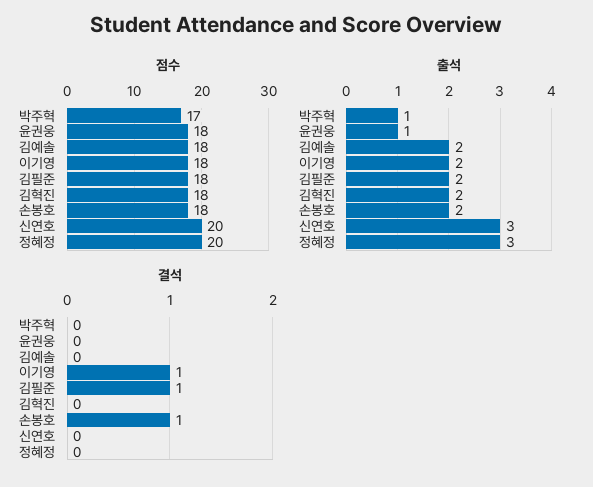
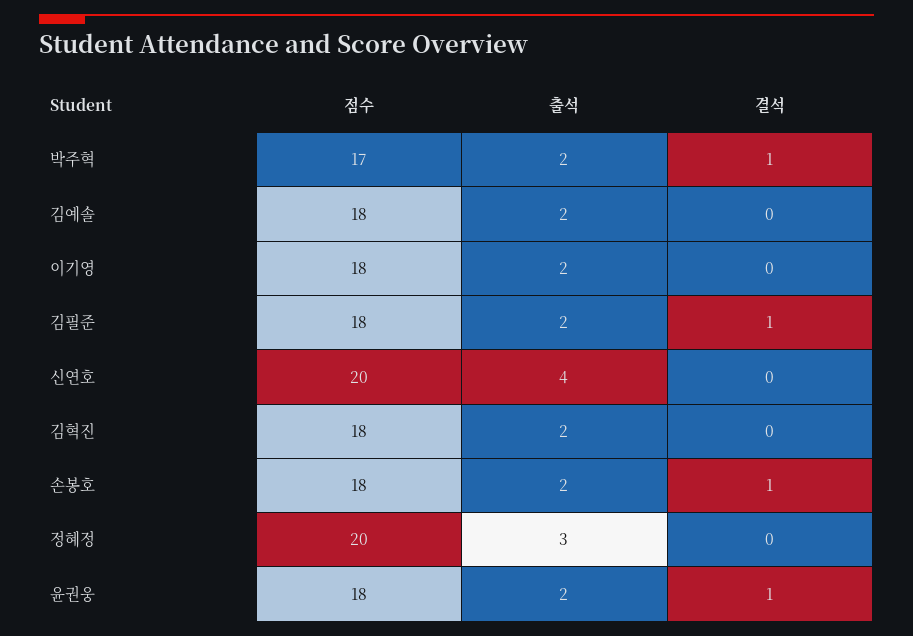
출석, 박주혁: 1 -> 2
출석, 윤권웅: 1 -> 2
출석, 신연호: 3 -> 4
결석, 박주혁: 0 -> 1
결석, 윤권웅: 0 -> 1
결석, 이기영: 1 -> 0

